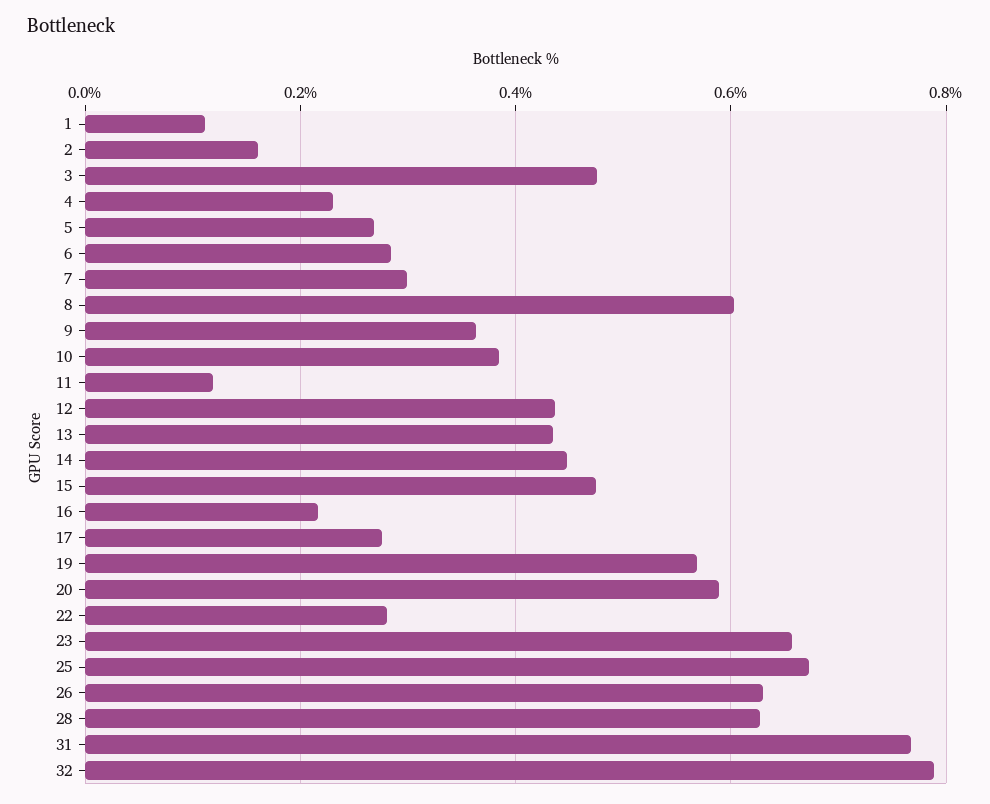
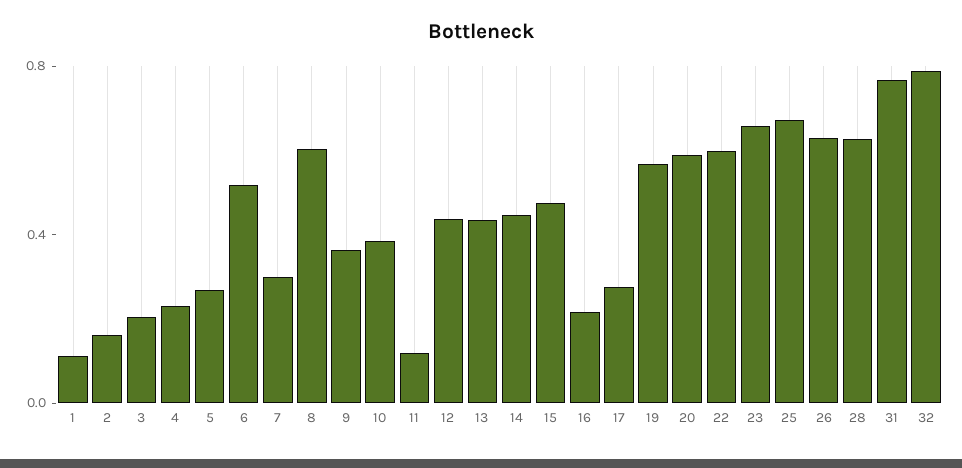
3: 0.48 -> 0.2
6: 0.28 -> 0.5
22: 0.28 -> 0.6

